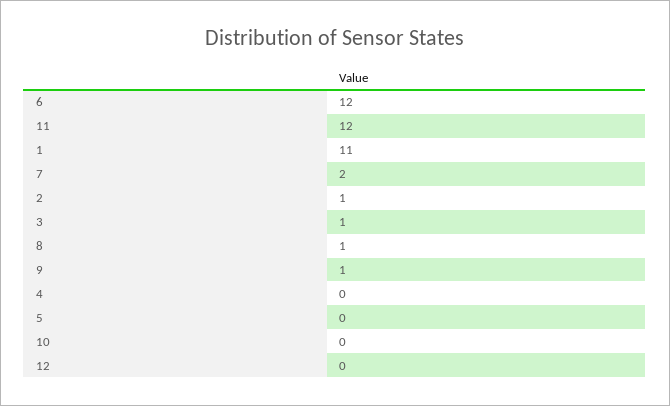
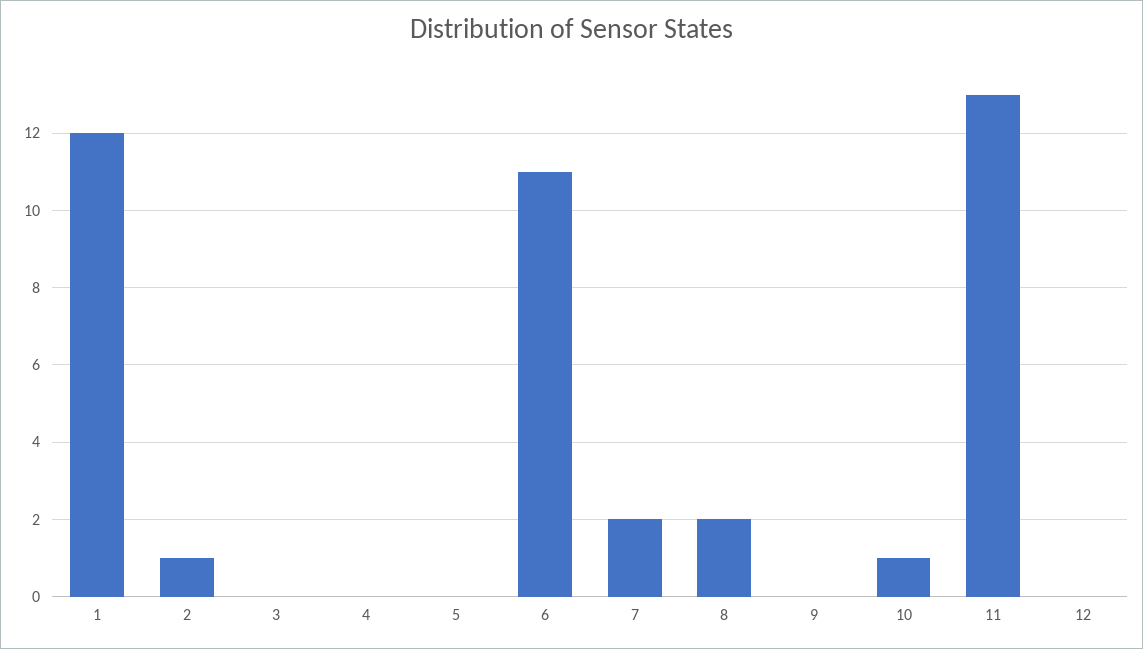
6: 12 -> 11
11: 12 -> 13
1: 11 -> 12
3: 1 -> 0
8: 1 -> 2
9: 1 -> 0
10: 0 -> 1

